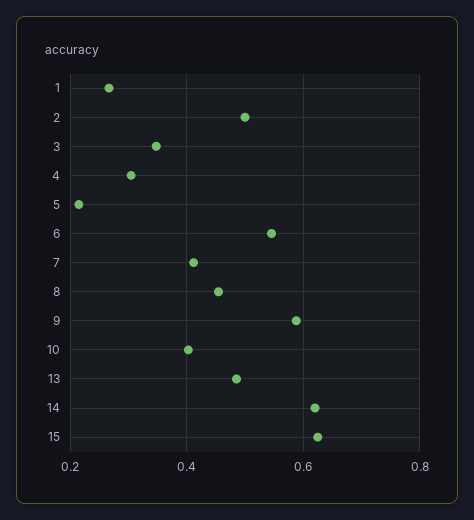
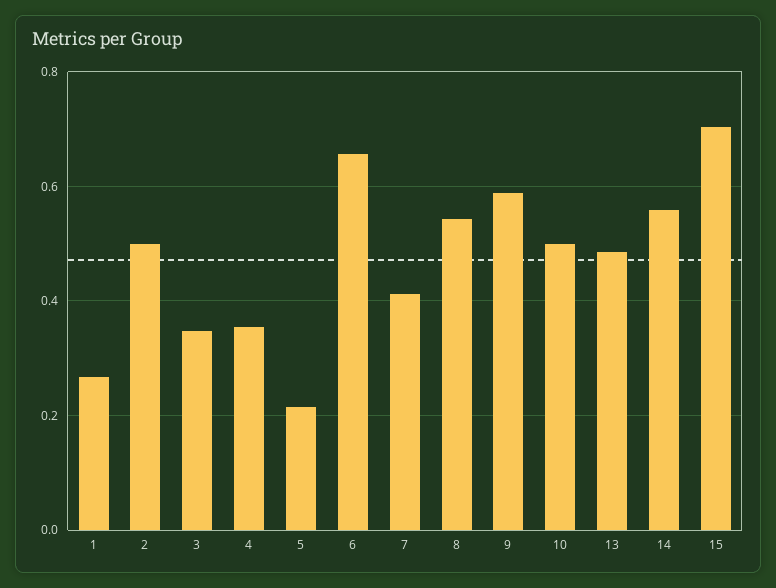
4: 0.3 -> 0.36
6: 0.54 -> 0.66
8: 0.46 -> 0.54
10: 0.4 -> 0.5
14: 0.62 -> 0.56
15: 0.62 -> 0.7

